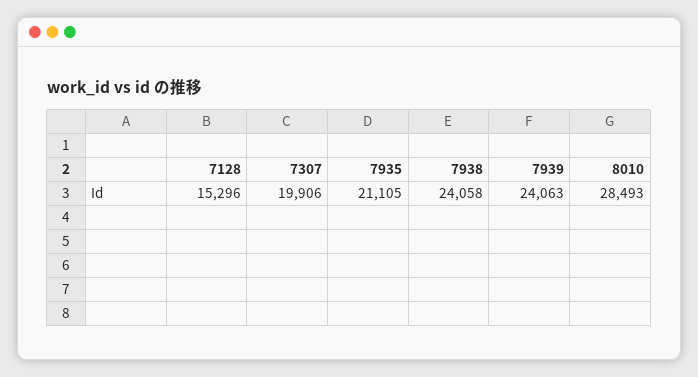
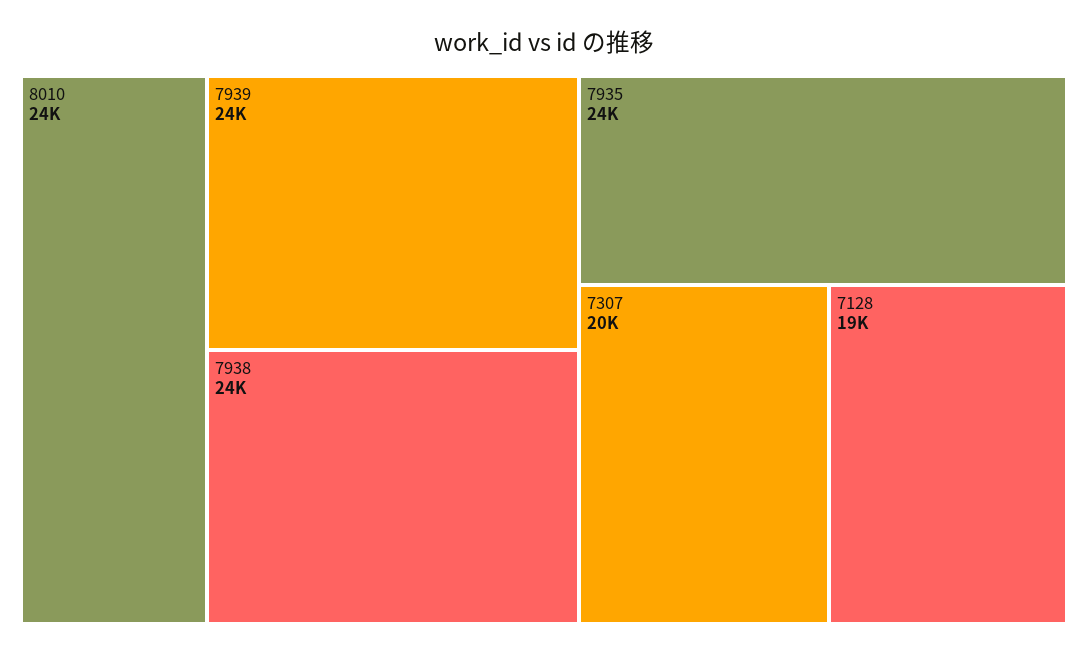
7128: 15296 -> 19000
7935: 21105 -> 24000
8010: 28493 -> 24000

